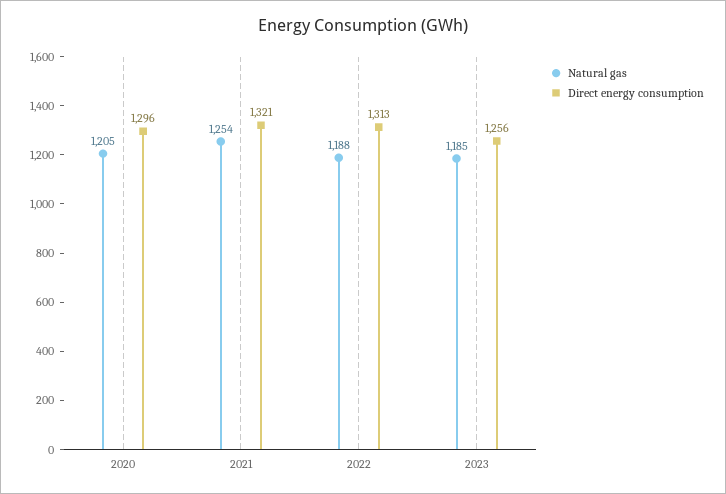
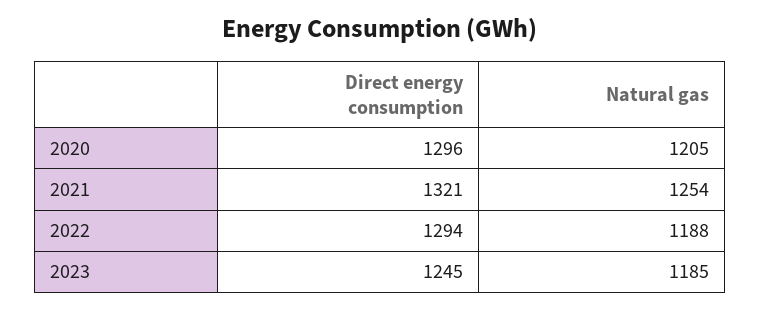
Direct energy consumption, 2022: 1313 -> 1294
Direct energy consumption, 2023: 1256 -> 1245

